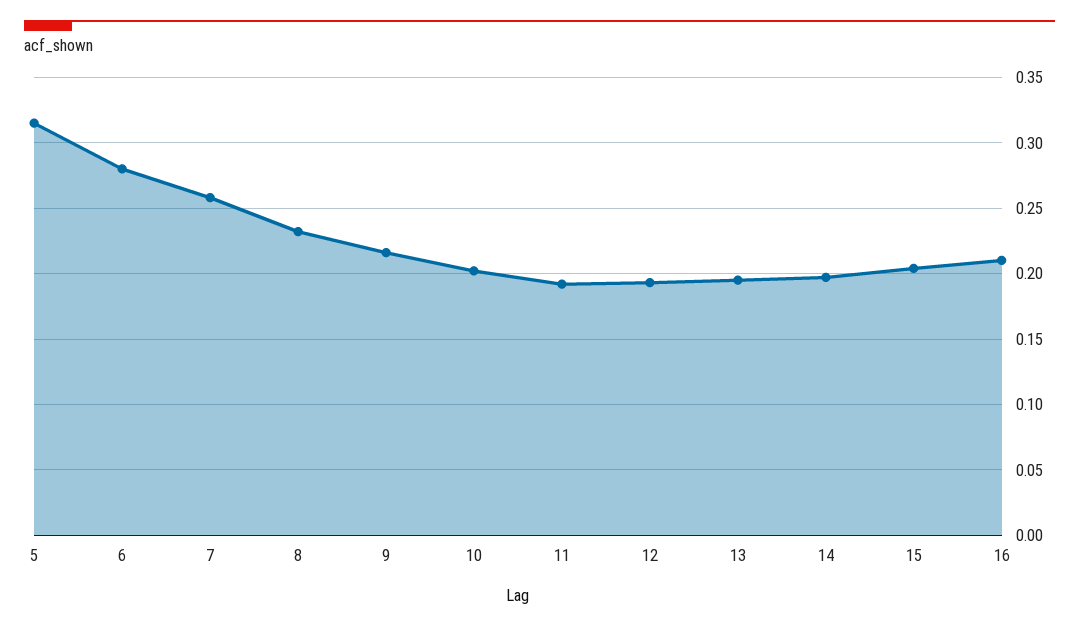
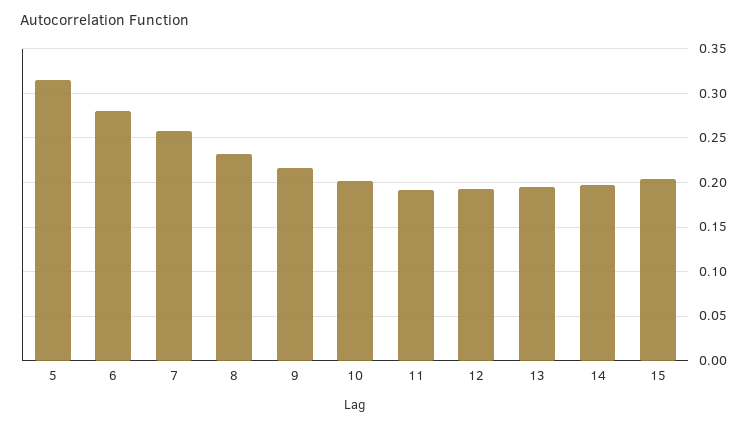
16: 0.21 -> none

